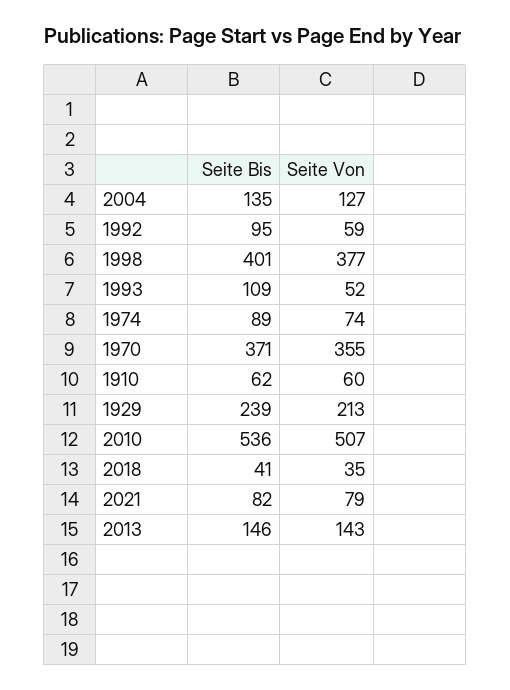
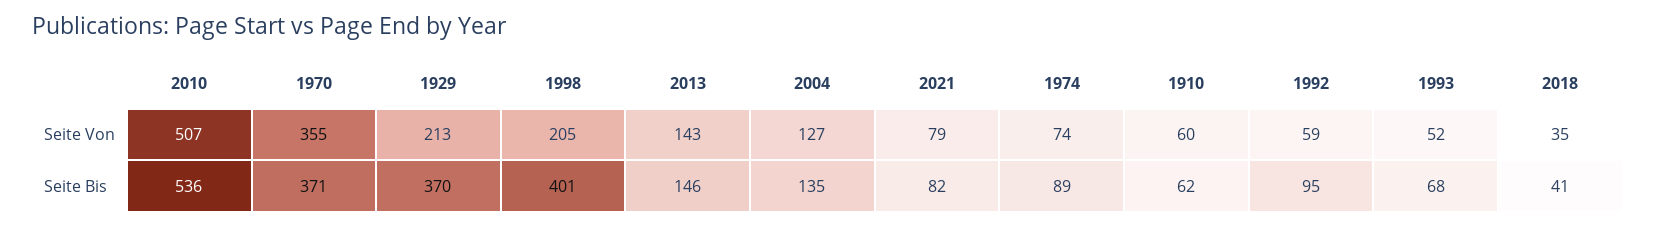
Seite Von, 1998: 377 -> 205
Seite Bis, 1993: 109 -> 68
Seite Bis, 1929: 239 -> 370

